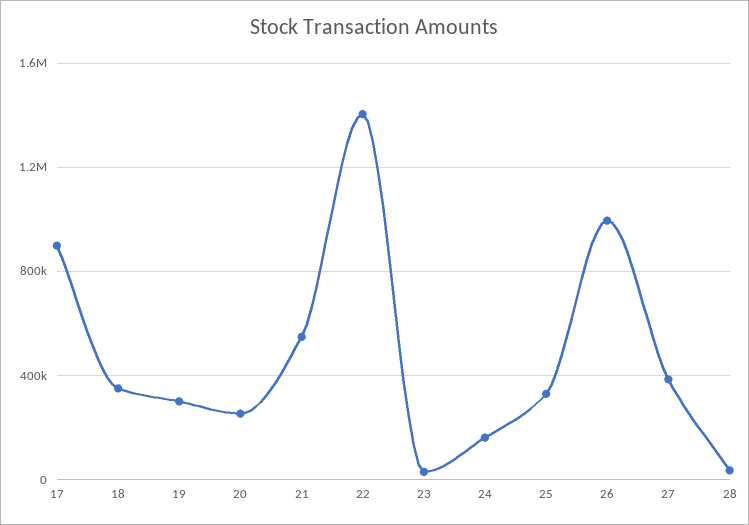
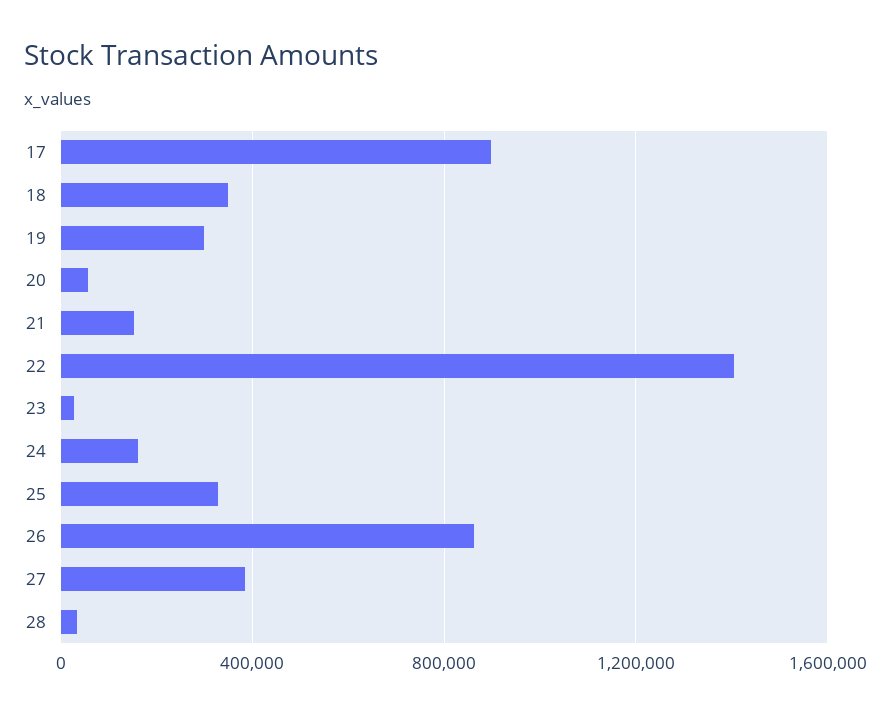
20: 250000 -> 50000
21: 550000 -> 150000
26: 1000000 -> 850000

